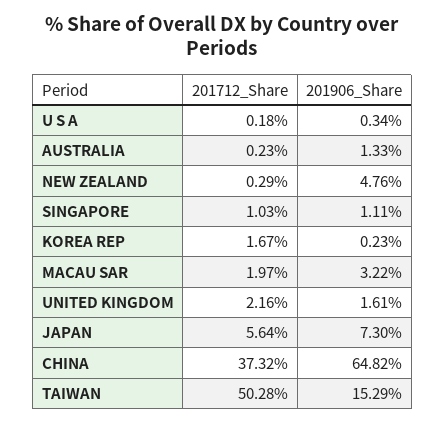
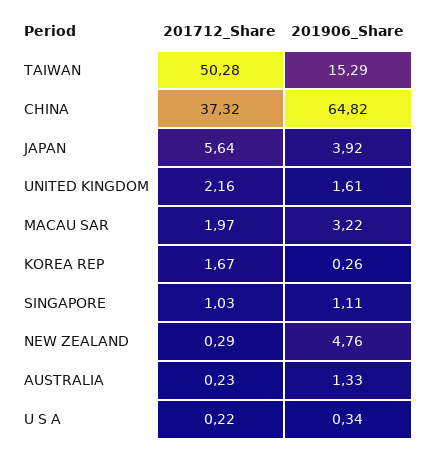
201712_Share, U S A: 0.18 -> 0.22
201906_Share, KOREA REP: 0.23 -> 0.26
201906_Share, JAPAN: 7.3 -> 3.92

